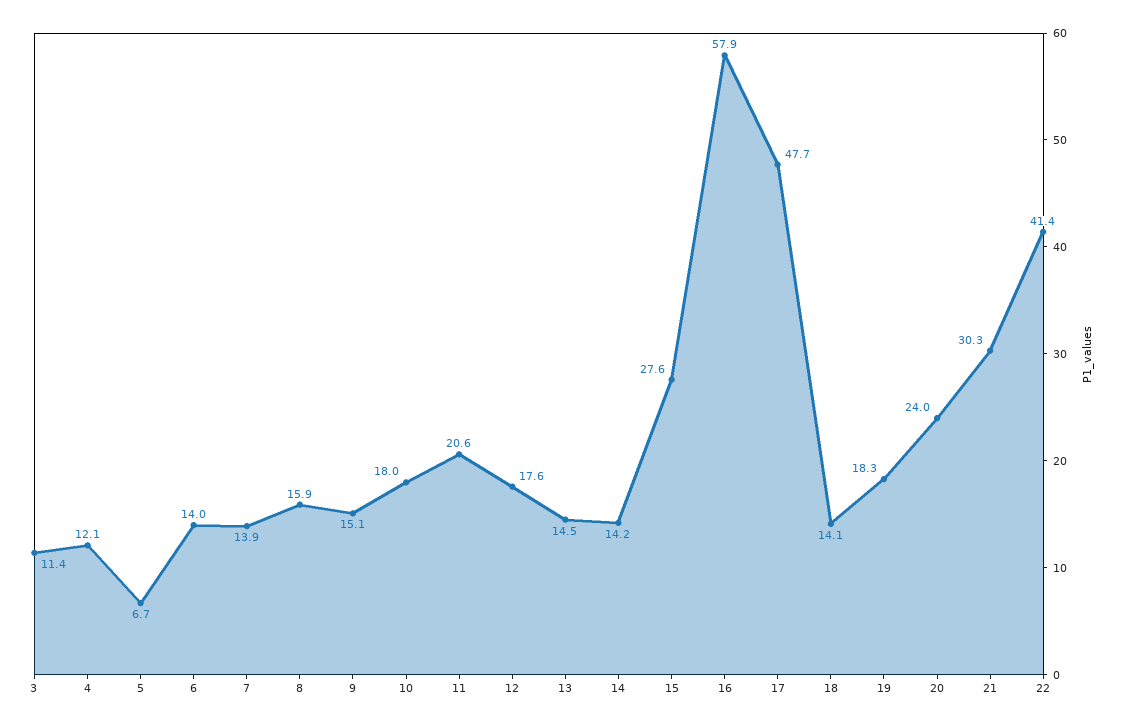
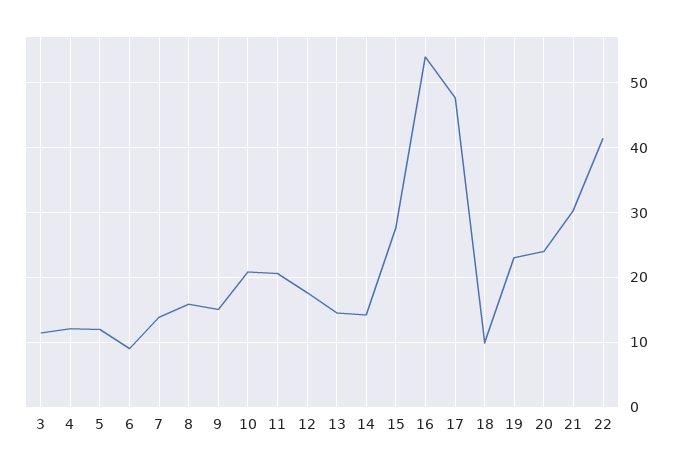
5: 6.7 -> 12
6: 14 -> 9
10: 18 -> 21
16: 57.9 -> 54
18: 14.1 -> 10
19: 18.3 -> 23

